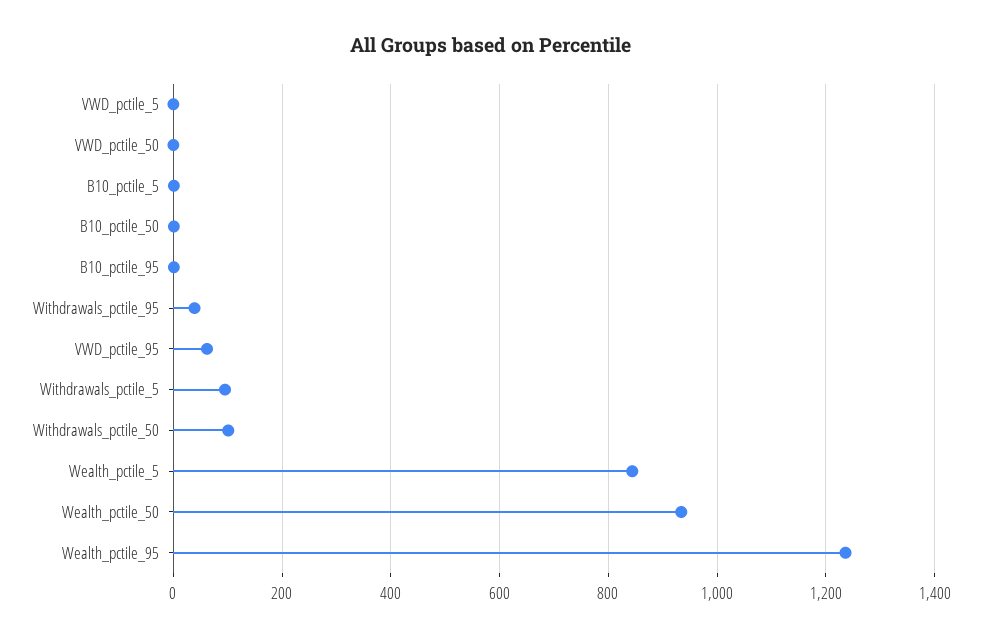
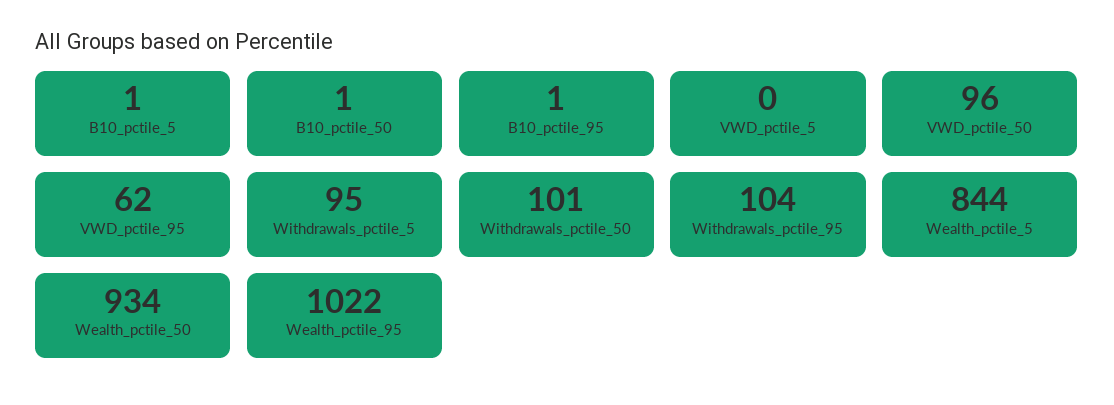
VWD_pctile_50: 0 -> 96
Withdrawals_pctile_95: 40 -> 104
Wealth_pctile_95: 1240 -> 1022

